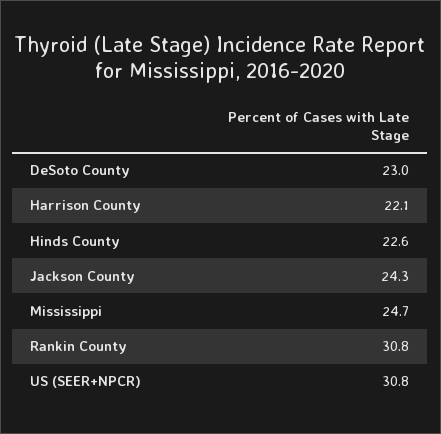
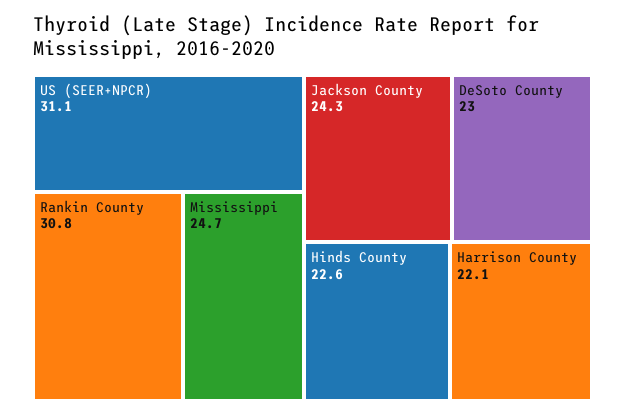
US (SEER+NPCR): 30.8 -> 31.1

